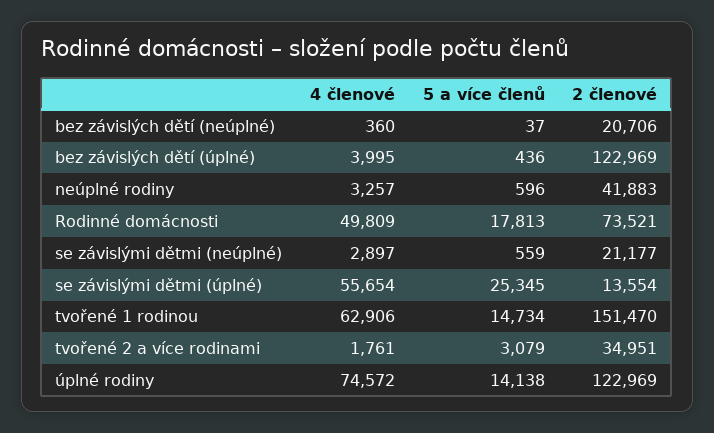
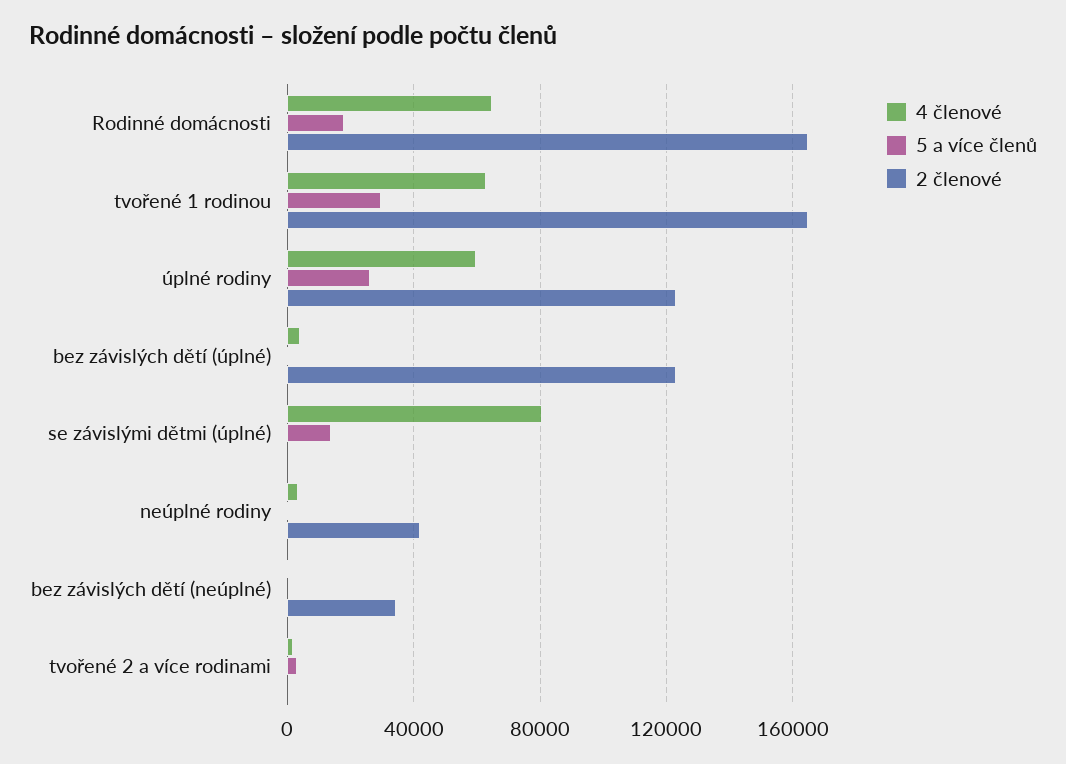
2 členové, bez závislých dětí (neúplné): 20706 -> 35000
4 členové, Rodinné domácnosti: 49809 -> 65000
2 členové, Rodinné domácnosti: 73521 -> 165000
4 členové, se závislými dětmi (neúplné): 2897 -> none
5 a více členů, se závislými dětmi (neúplné): 559 -> none
2 členové, se závislými dětmi (neúplné): 21177 -> none
4 členové, se závislými dětmi (úplné): 55654 -> 80000
5 a více členů, se závislými dětmi (úplné): 25345 -> 15000
2 členové, se závislými dětmi (úplné): 13554 -> 0
5 a více členů, tvořené 1 rodinou: 14734 -> 30000
2 členové, tvořené 1 rodinou: 151470 -> 165000
2 členové, tvořené 2 a více rodinami: 34951 -> 0
4 členové, úplné rodiny: 74572 -> 60000
5 a více členů, úplné rodiny: 14138 -> 25000

